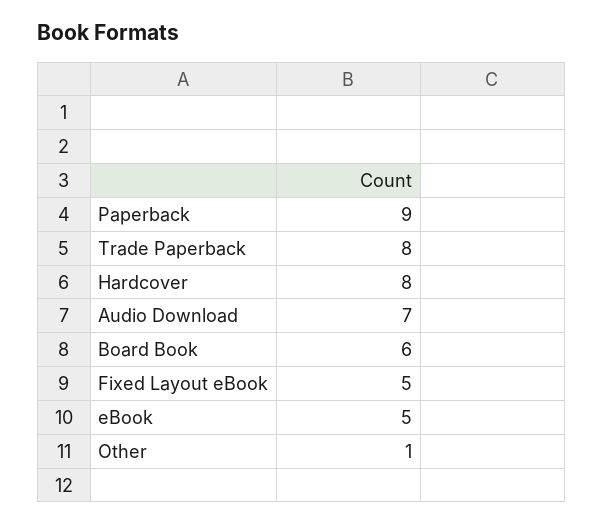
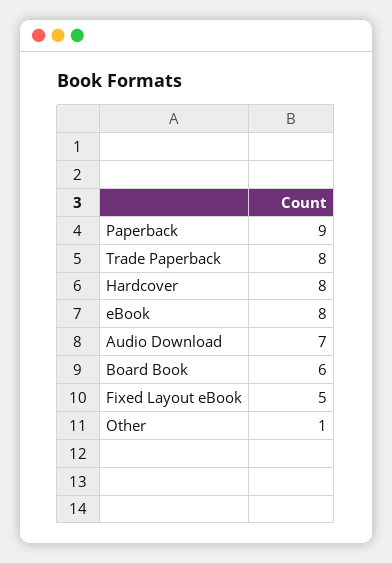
eBook: 5 -> 8

